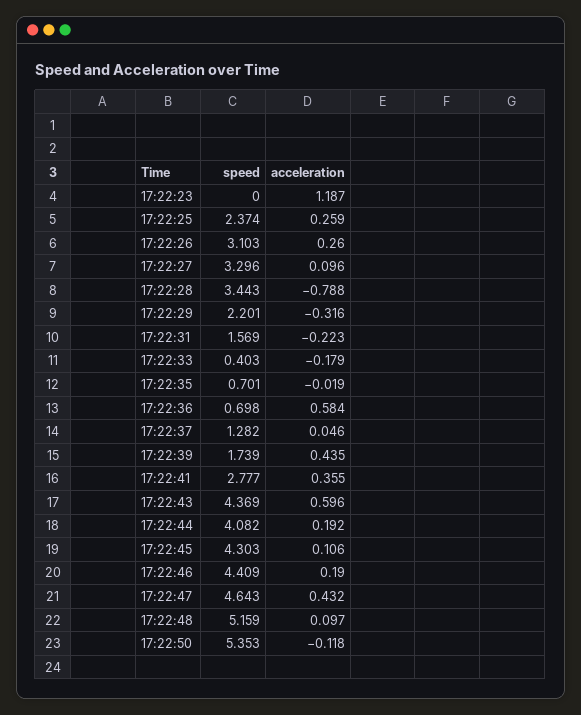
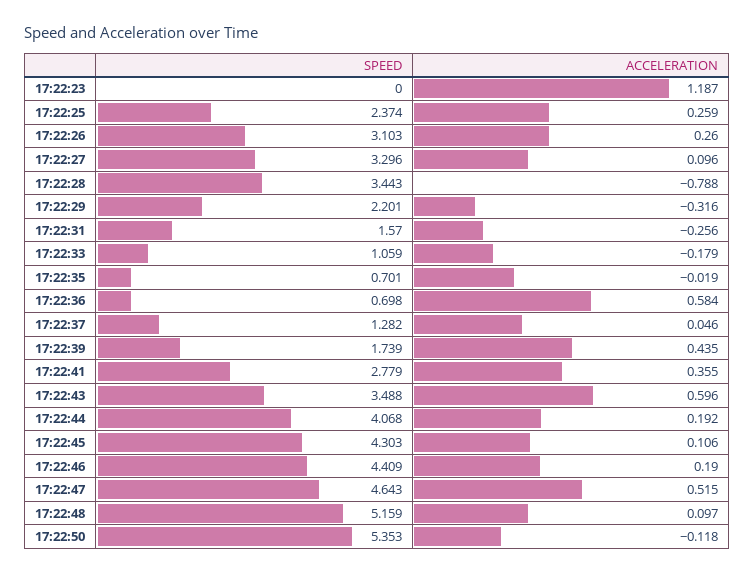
speed, 17:22:31: 1.569 -> 1.57
acceleration, 17:22:31: -0.223 -> -0.256
speed, 17:22:33: 0.403 -> 1.059
speed, 17:22:41: 2.777 -> 2.779
speed, 17:22:43: 4.369 -> 3.488
speed, 17:22:44: 4.082 -> 4.068
acceleration, 17:22:47: 0.432 -> 0.515

